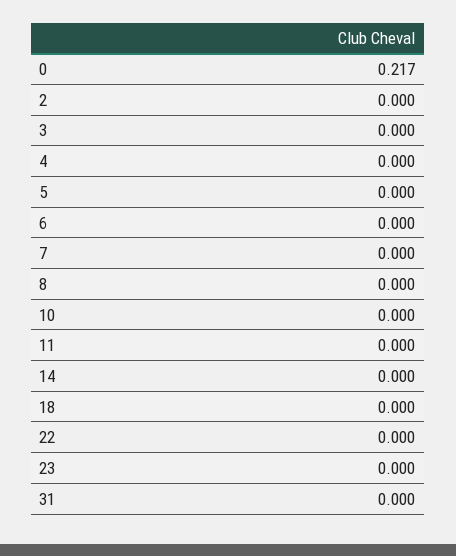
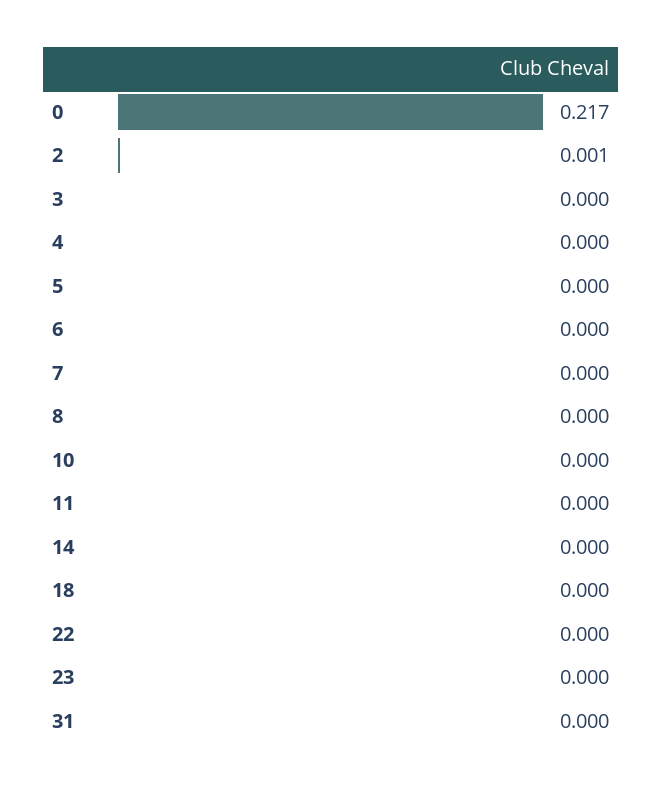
2: 0 -> 0.001

